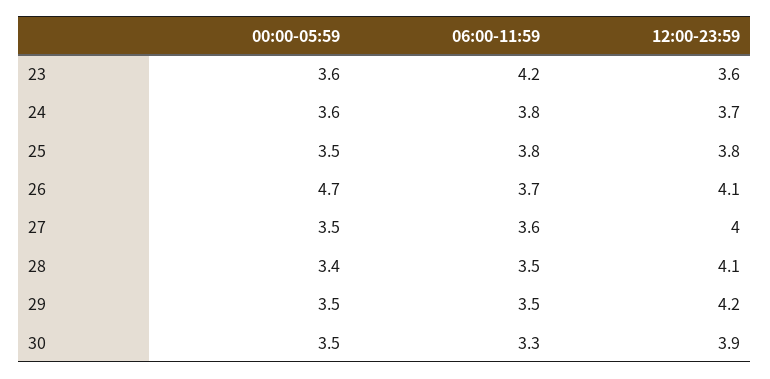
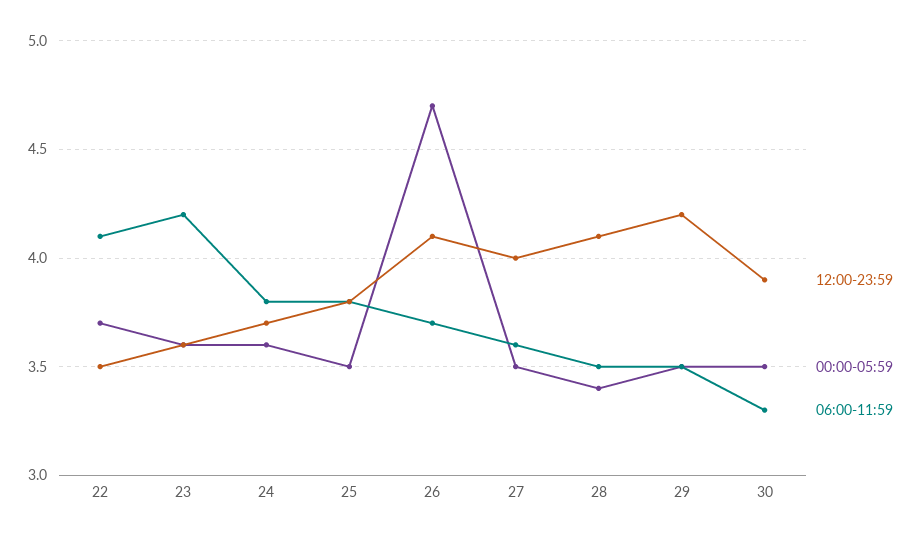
12:00-23:59, 22: none -> 3.5
00:00-05:59, 22: none -> 3.7
06:00-11:59, 22: none -> 4.1

